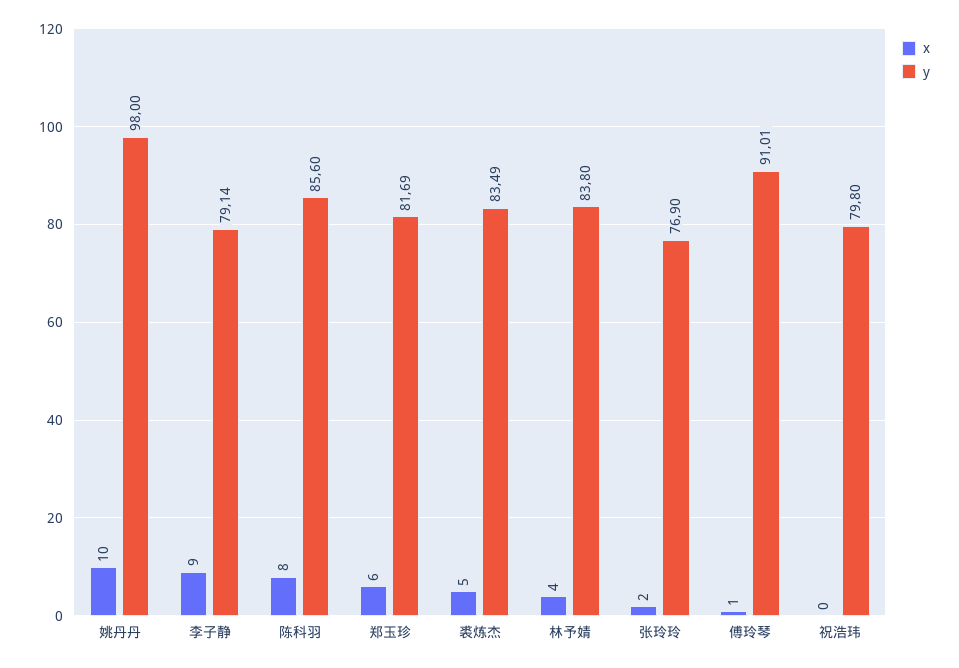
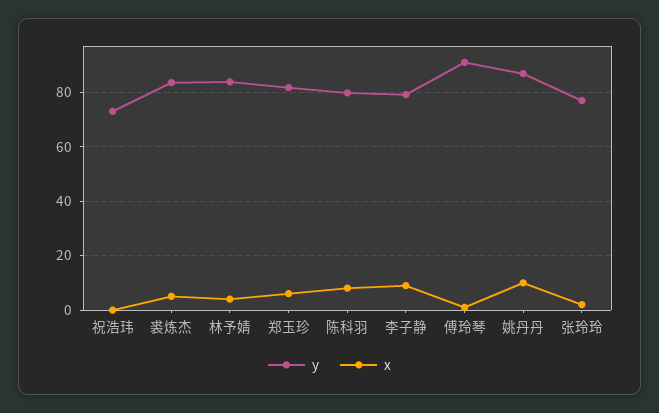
y, 姚丹丹: 98 -> 87.5
y, 陈科羽: 85.6 -> 80
y, 祝浩玮: 79.8 -> 72.5

